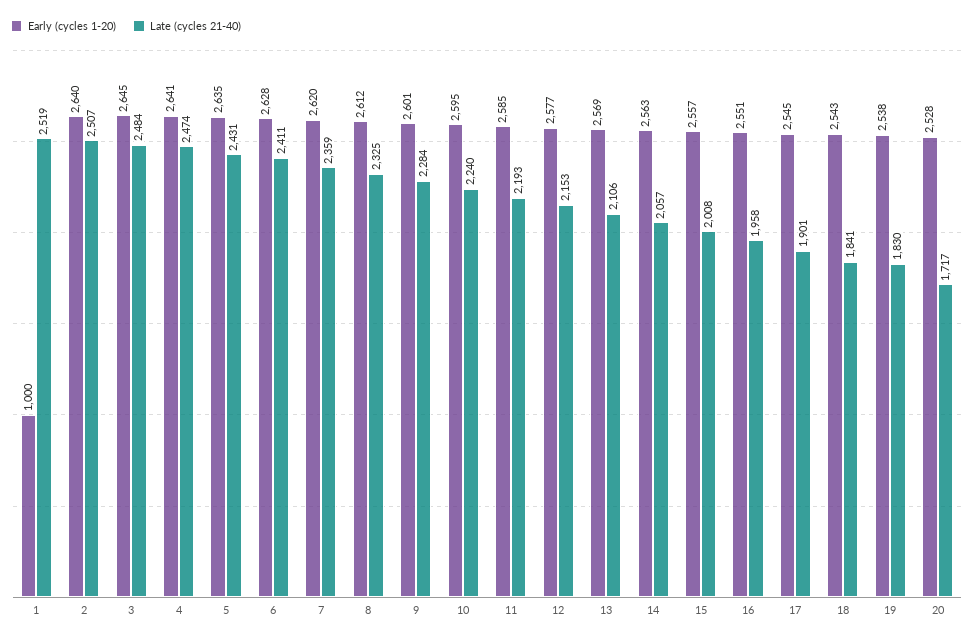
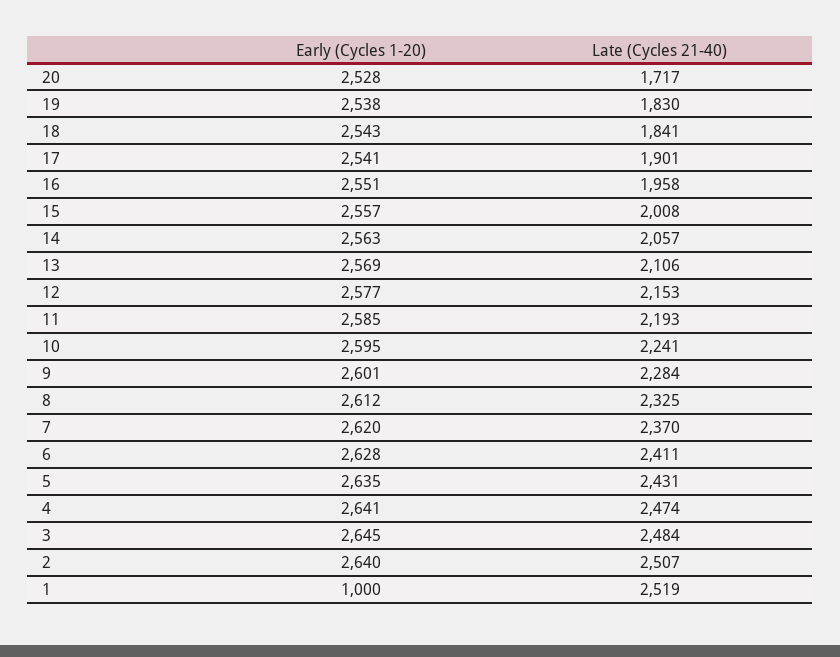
Late (cycles 21-40), 7: 2359 -> 2370
Late (cycles 21-40), 10: 2240 -> 2241
Early (cycles 1-20), 17: 2545 -> 2541

